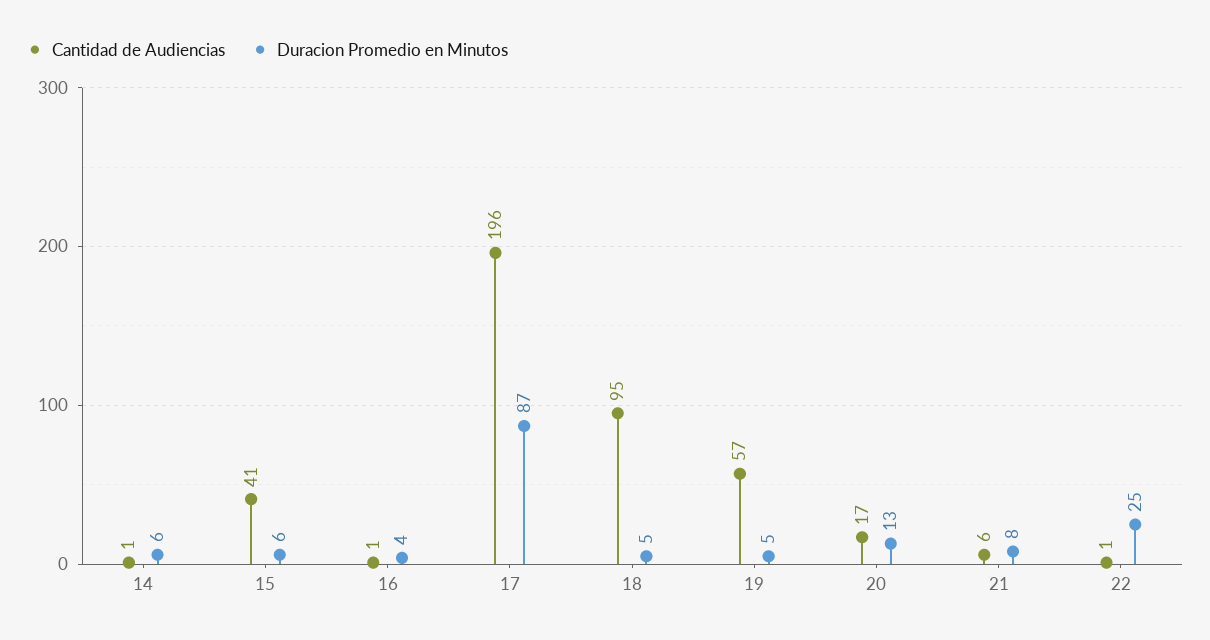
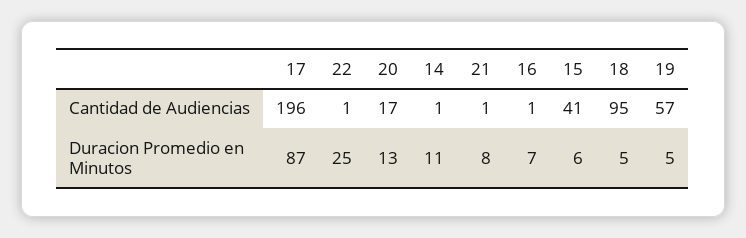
Duracion Promedio en Minutos, 14: 6 -> 11
Duracion Promedio en Minutos, 16: 4 -> 7
Cantidad de Audiencias, 21: 6 -> 1

